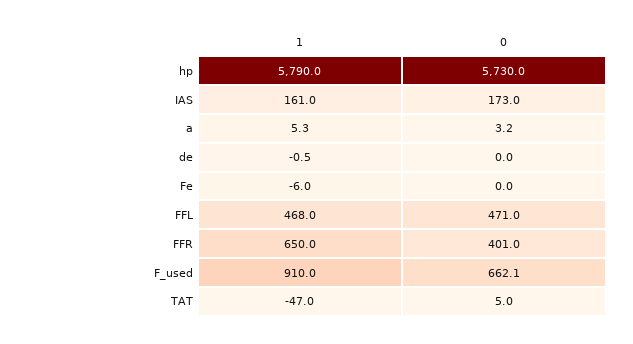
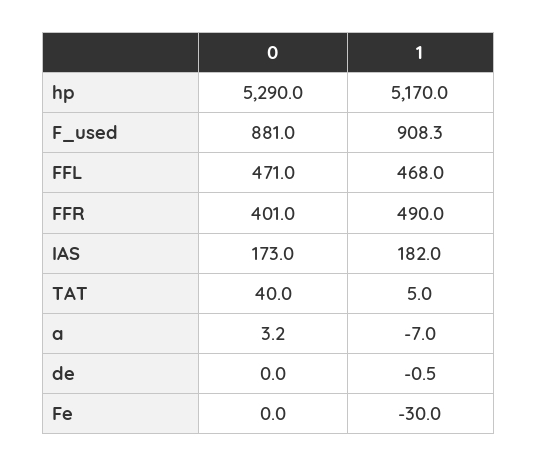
1, hp: 5790 -> 5170
0, hp: 5730 -> 5290
1, IAS: 161 -> 182
1, a: 5.3 -> -7
1, Fe: -6 -> -30
1, FFR: 650 -> 490
1, F_used: 910 -> 908.3
0, F_used: 662.1 -> 881
1, TAT: -47 -> 5
0, TAT: 5 -> 40

